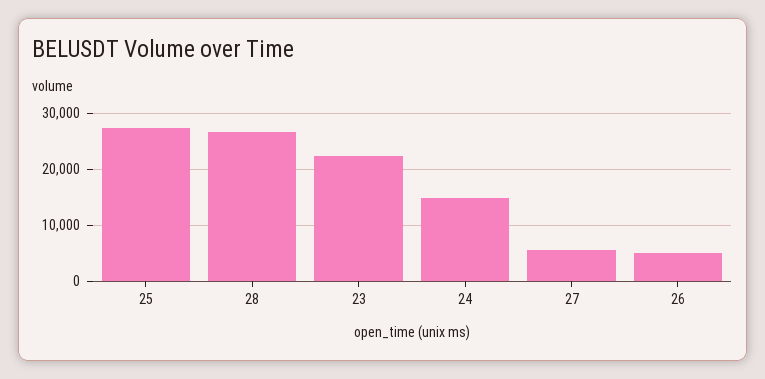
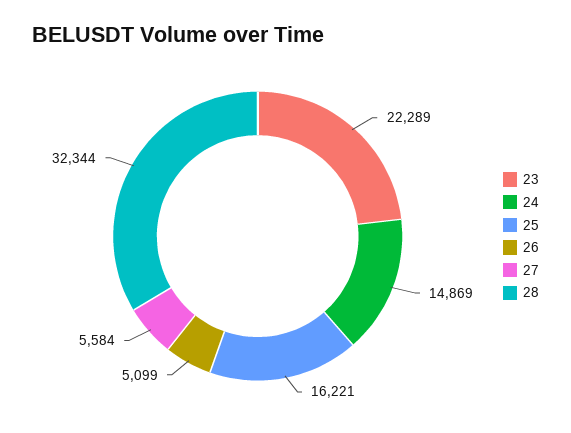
25: 28000 -> 16221
28: 26000 -> 32344

